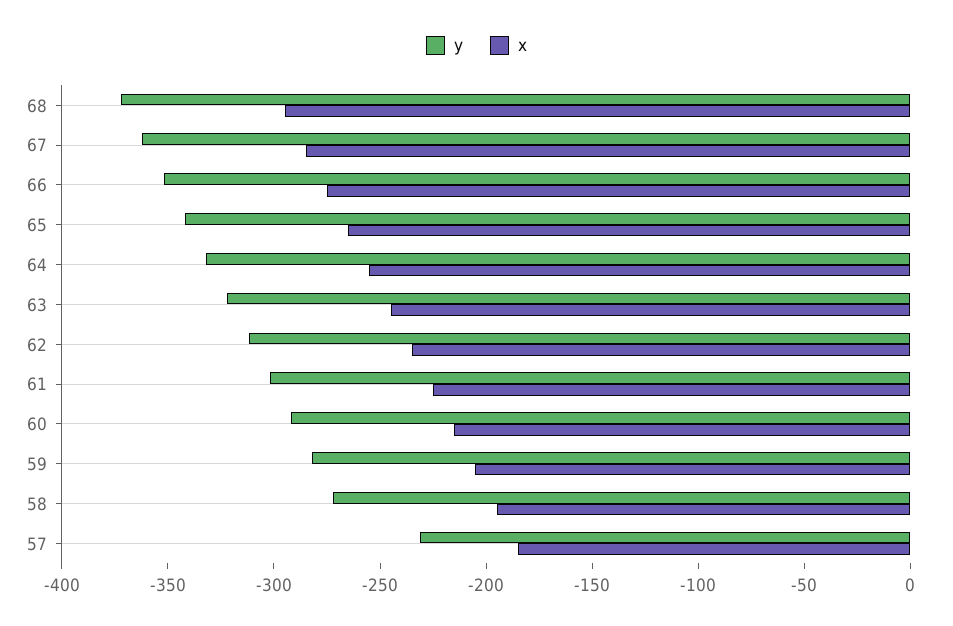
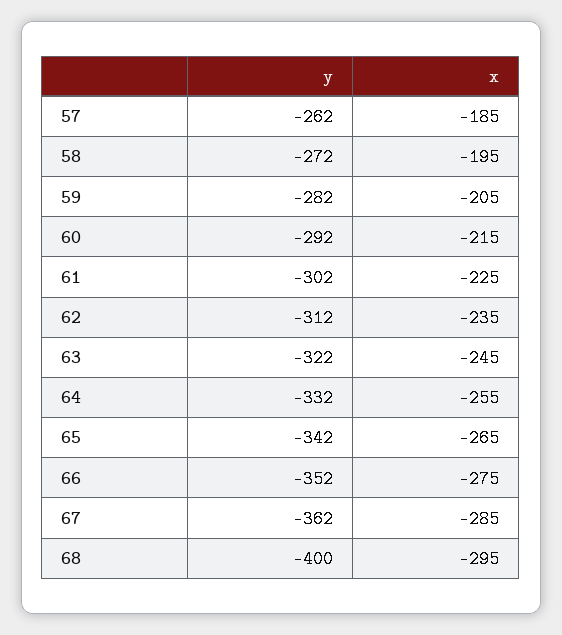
y, 68: -370 -> -400
y, 57: -230 -> -262

